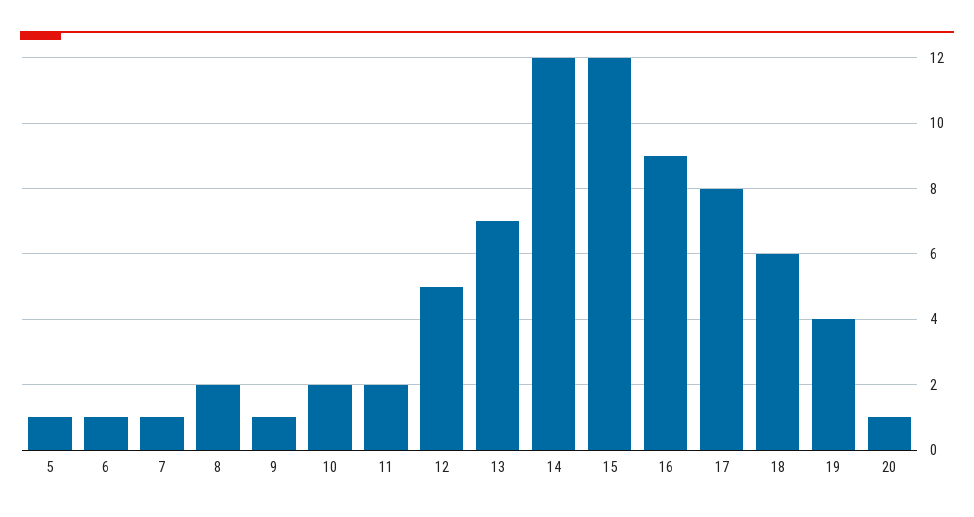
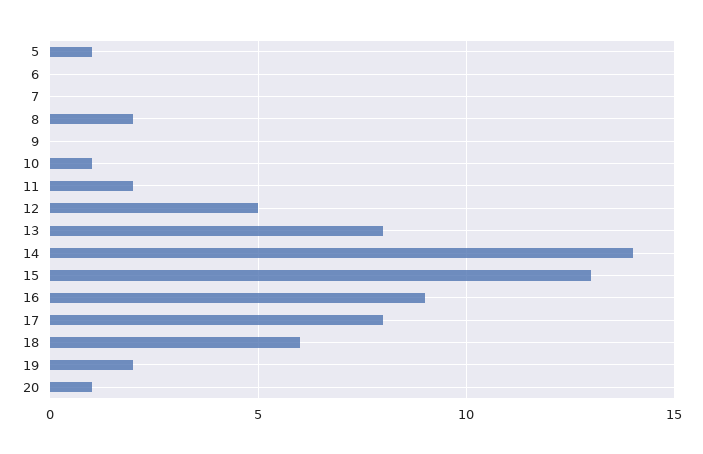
6: 1 -> 0
7: 1 -> 0
9: 1 -> 0
10: 2 -> 1
13: 7 -> 8
14: 12 -> 14
15: 12 -> 13
19: 4 -> 2

